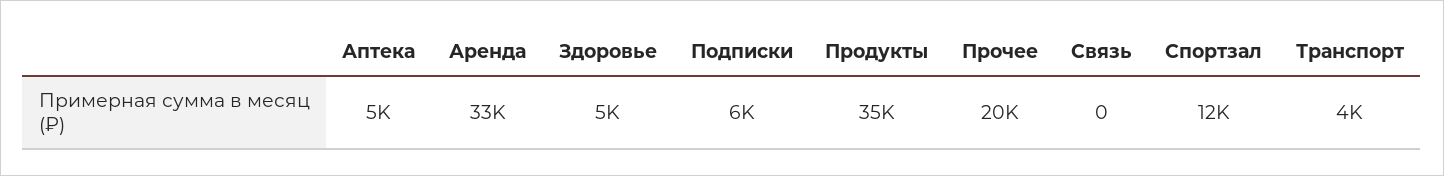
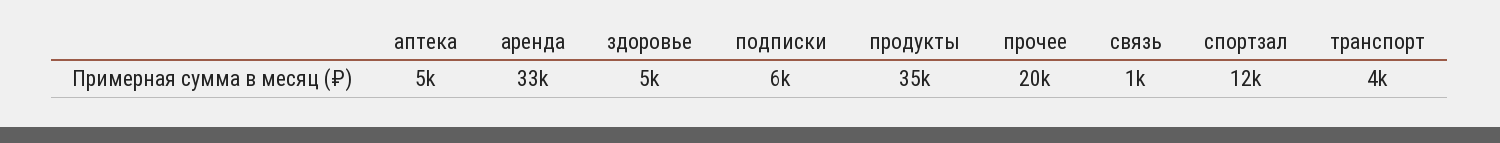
Связь: 0 -> 1000

